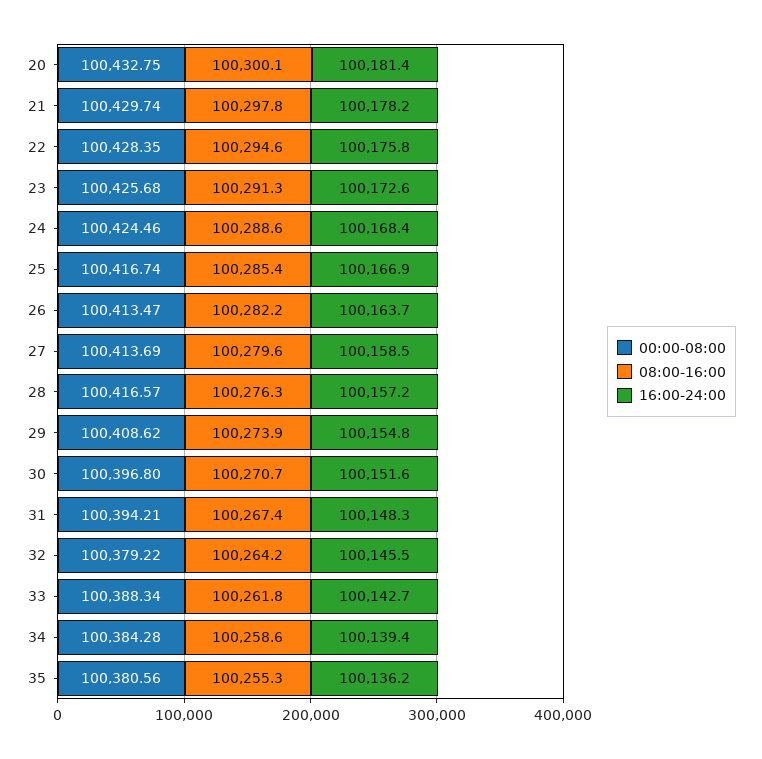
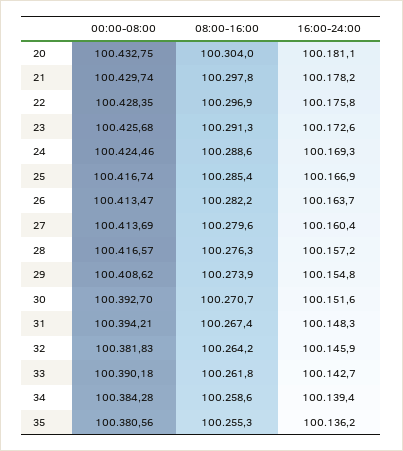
08:00-16:00, 20: 100300.1 -> 100304
16:00-24:00, 20: 100181.4 -> 100181.1
08:00-16:00, 22: 100294.6 -> 100296.9
16:00-24:00, 24: 100168.4 -> 100169.3
16:00-24:00, 27: 100158.5 -> 100160.4
00:00-08:00, 30: 100396.8 -> 100392.7
00:00-08:00, 32: 100379.22 -> 100381.83
16:00-24:00, 32: 100145.5 -> 100145.9
00:00-08:00, 33: 100388.34 -> 100390.18

